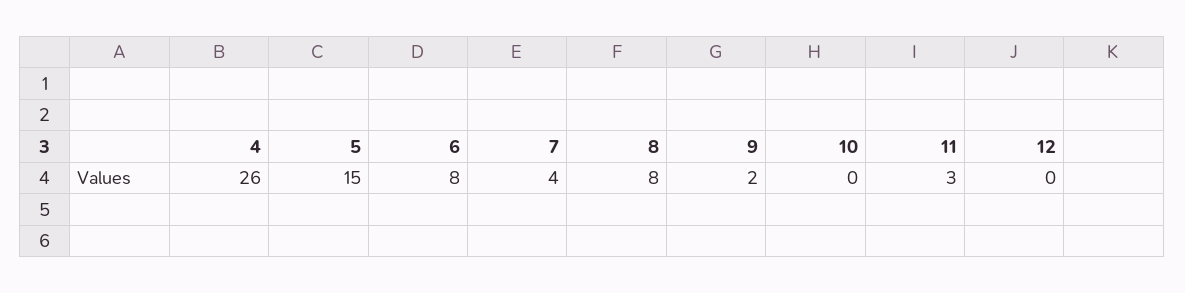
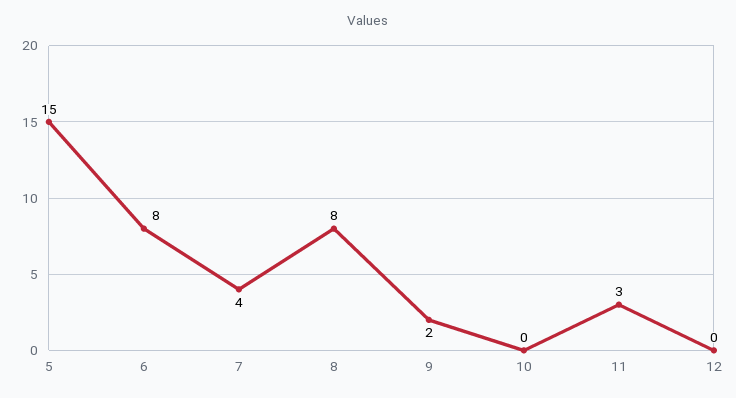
4: 26 -> none

